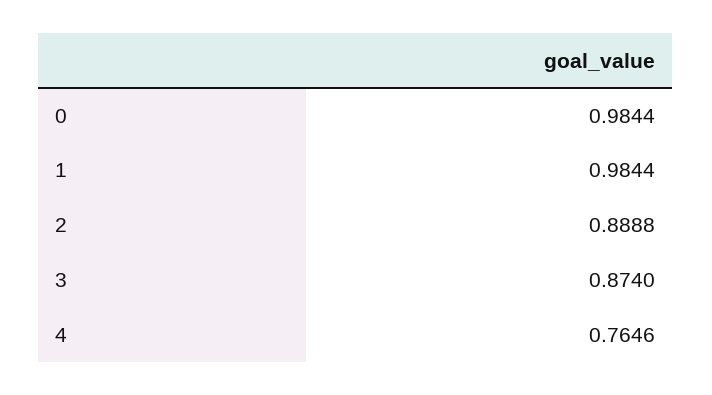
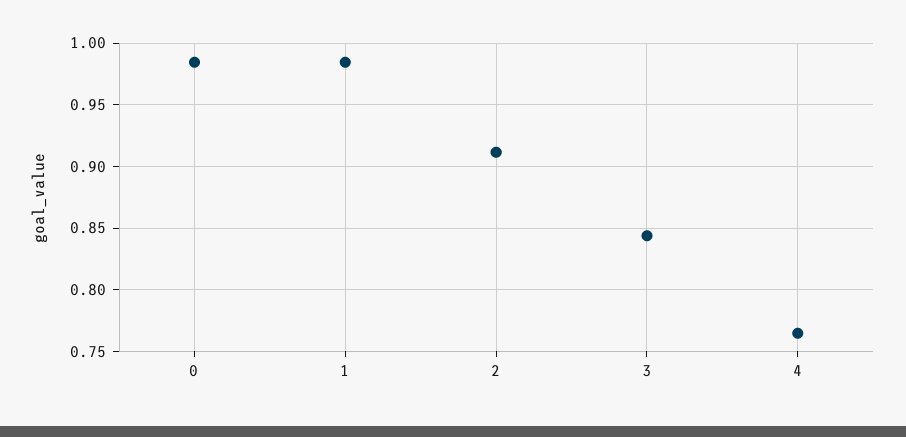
2: 0.8888 -> 0.91
3: 0.874 -> 0.845

